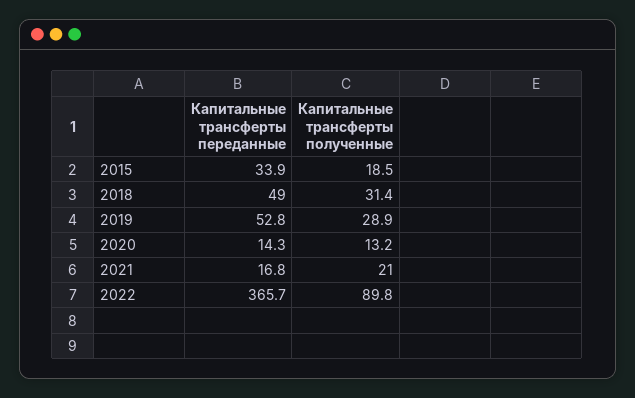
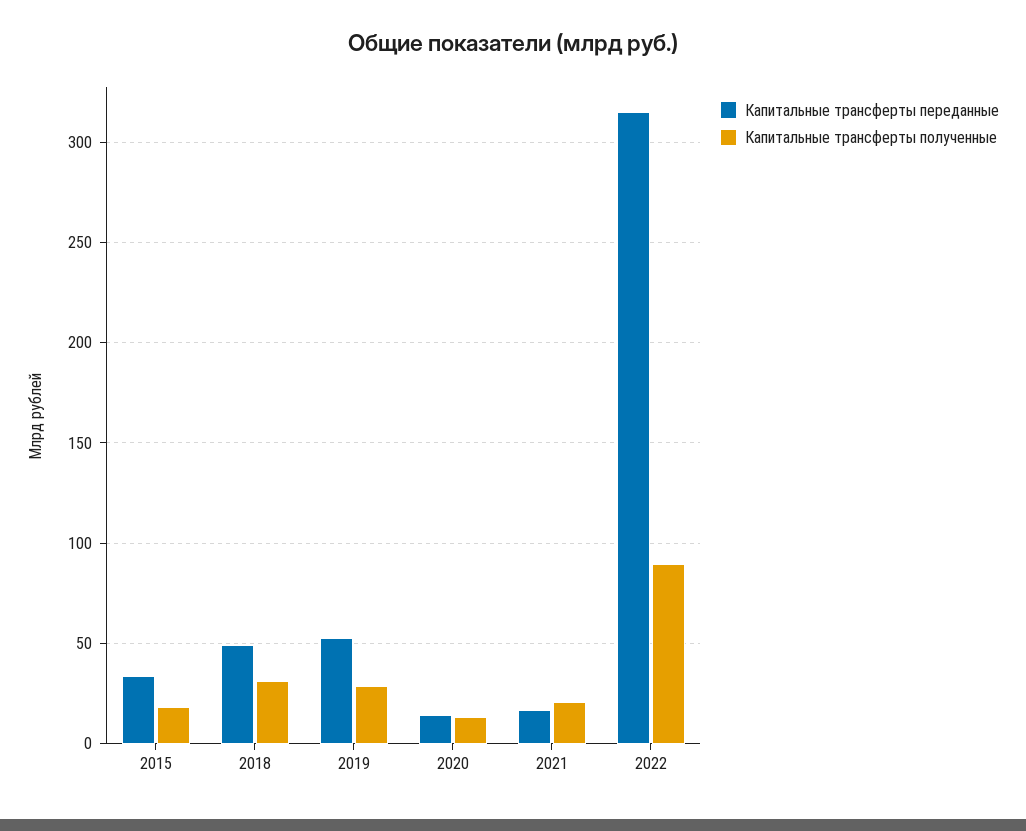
Капитальные трансферты переданные, 2022: 365.7 -> 315

